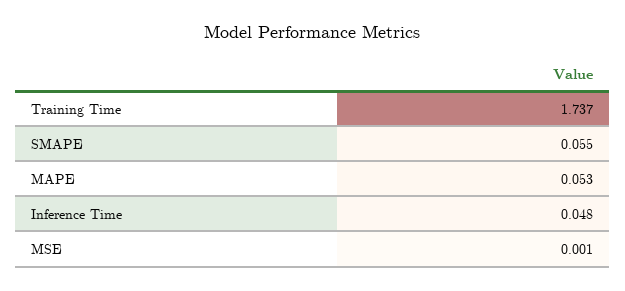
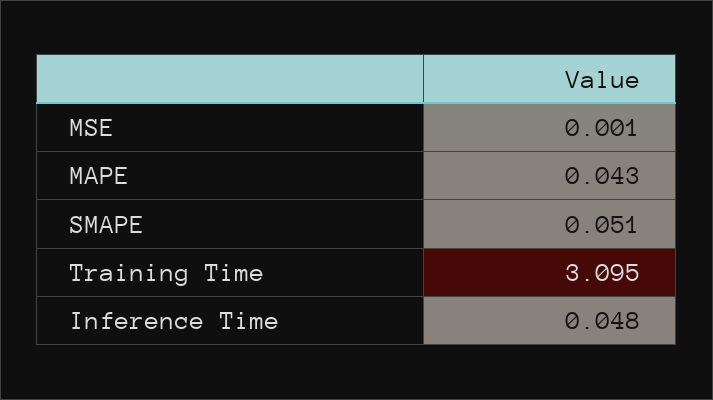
Training Time: 1.737 -> 3.095
SMAPE: 0.055 -> 0.051
MAPE: 0.053 -> 0.043

